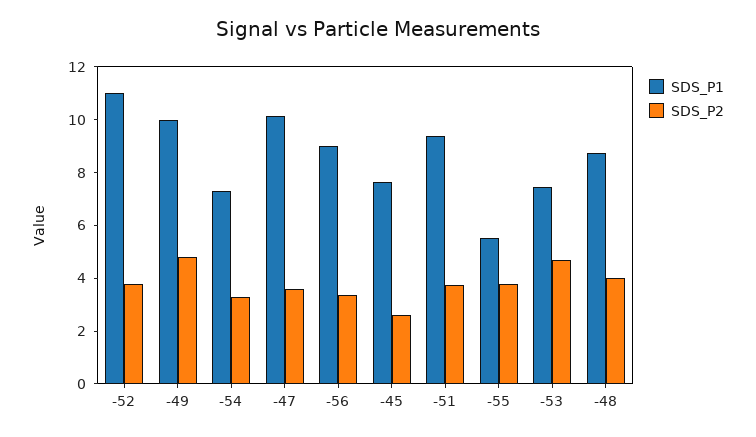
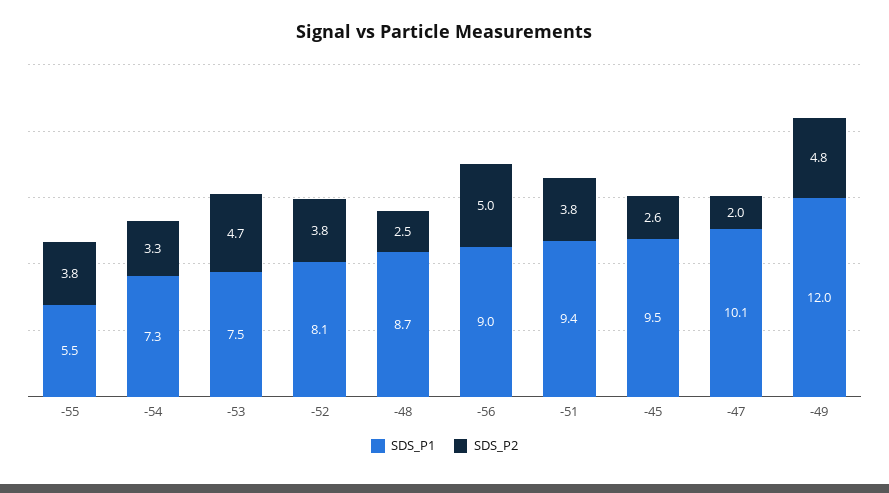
SDS_P1, -52: 11 -> 8.1
SDS_P1, -49: 10 -> 12
SDS_P2, -47: 3.5 -> 2
SDS_P2, -56: 3.5 -> 5
SDS_P1, -45: 7.5 -> 9.5
SDS_P2, -48: 4 -> 2.5

